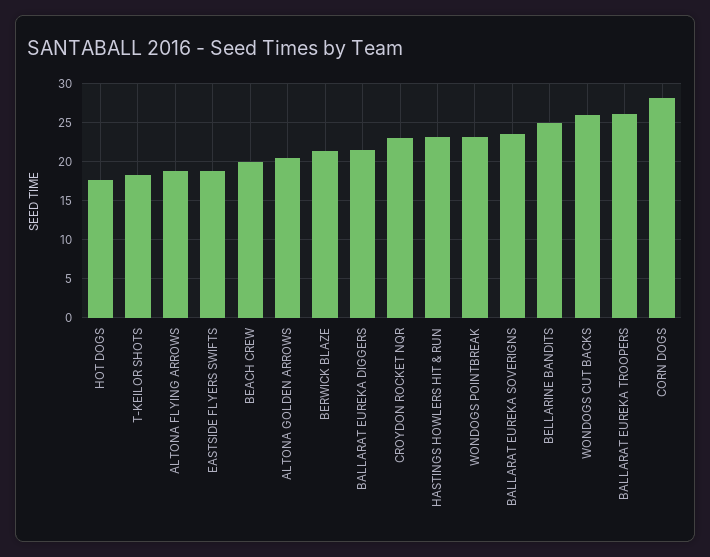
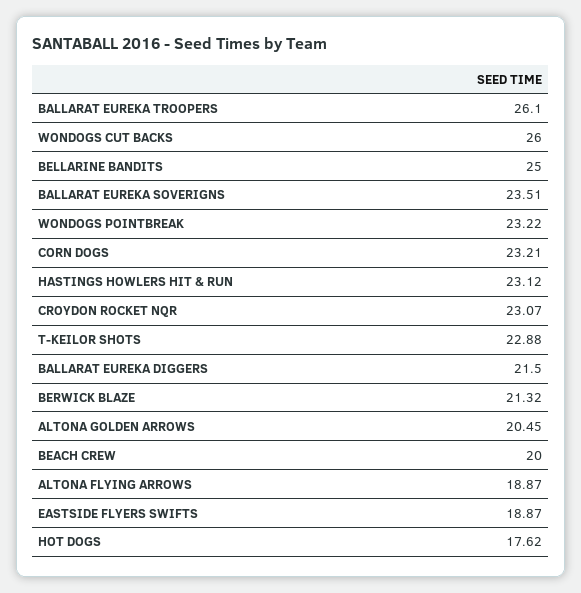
T-KEILOR SHOTS: 18 -> 22.88
CORN DOGS: 28 -> 23.21

